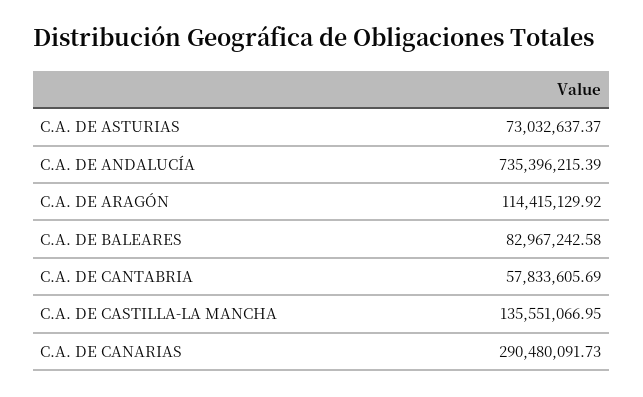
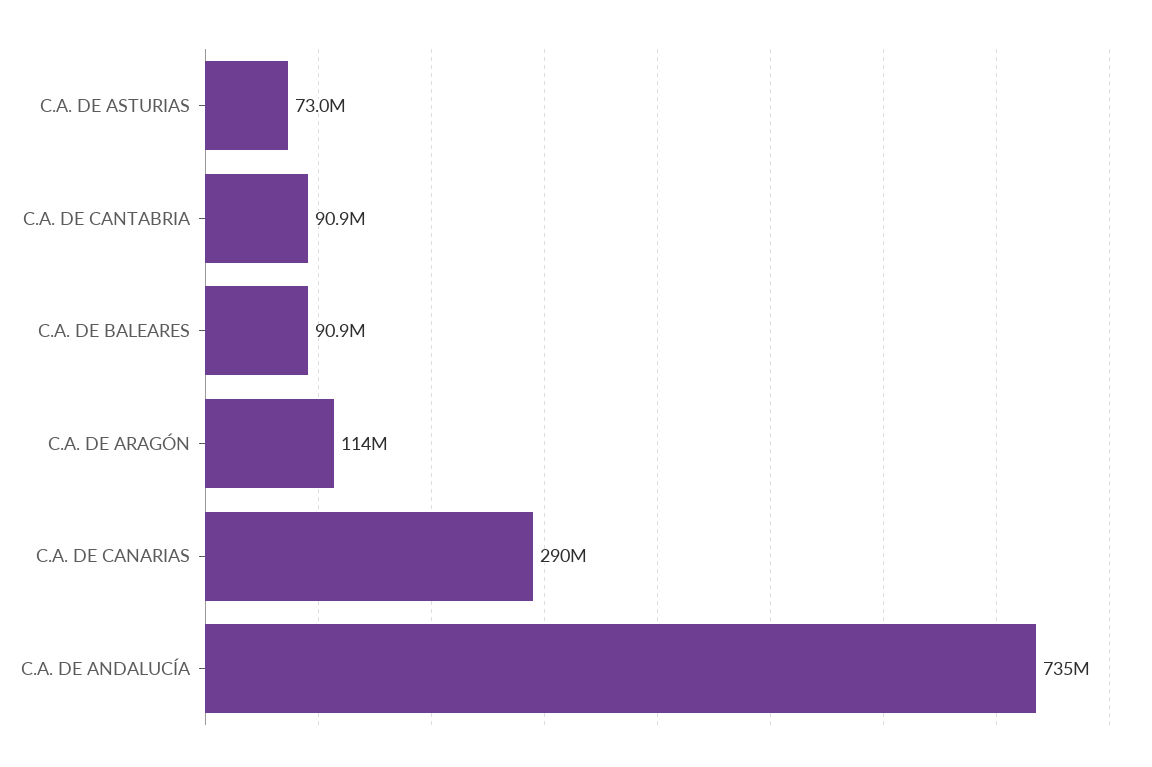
C.A. DE BALEARES: 82967242.58 -> 90900000
C.A. DE CANTABRIA: 57833605.69 -> 90900000
C.A. DE CASTILLA-LA MANCHA: 135551066.95 -> none

